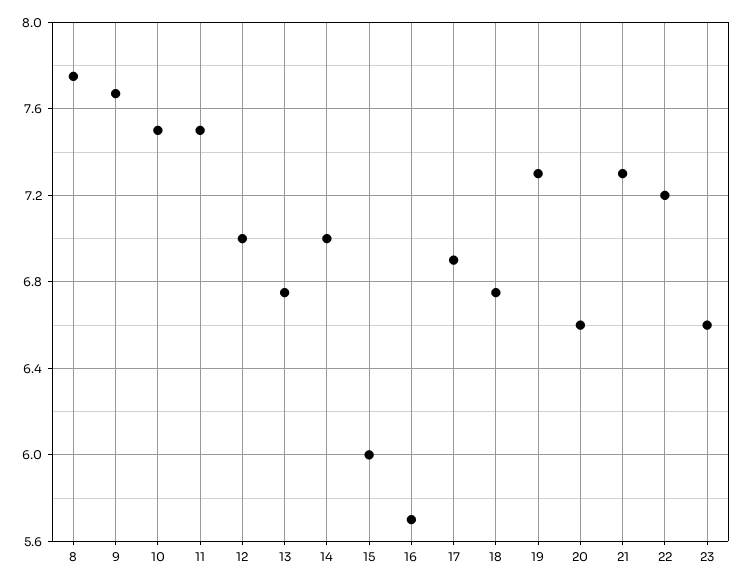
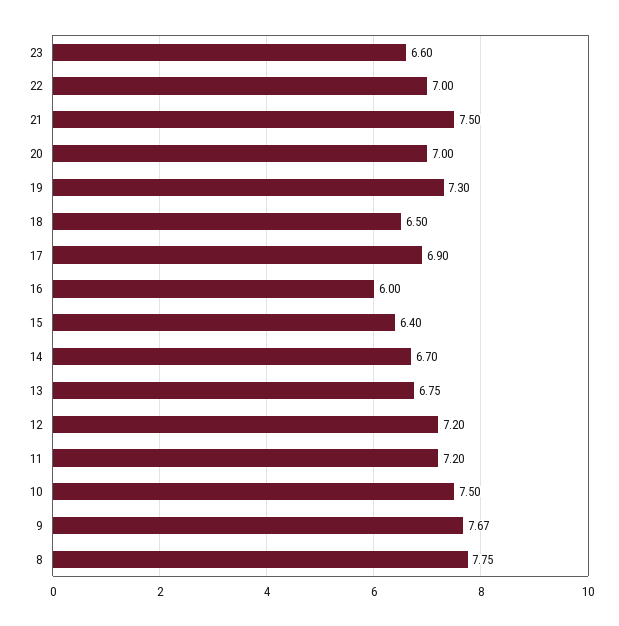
11: 7.5 -> 7.2
12: 7 -> 7.2
14: 7 -> 6.7
15: 6 -> 6.4
16: 5.7 -> 6
18: 6.75 -> 6.5
20: 6.6 -> 7
21: 7.3 -> 7.5
22: 7.2 -> 7

